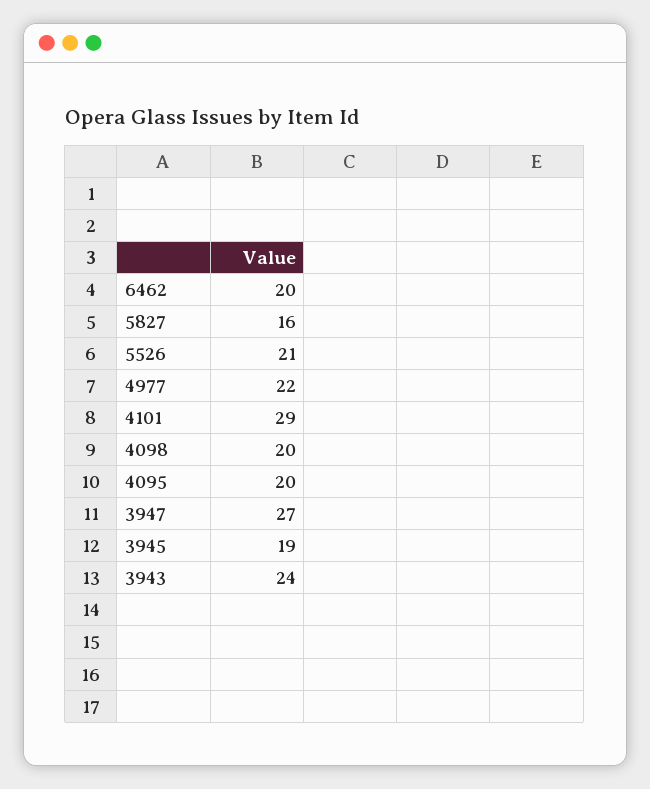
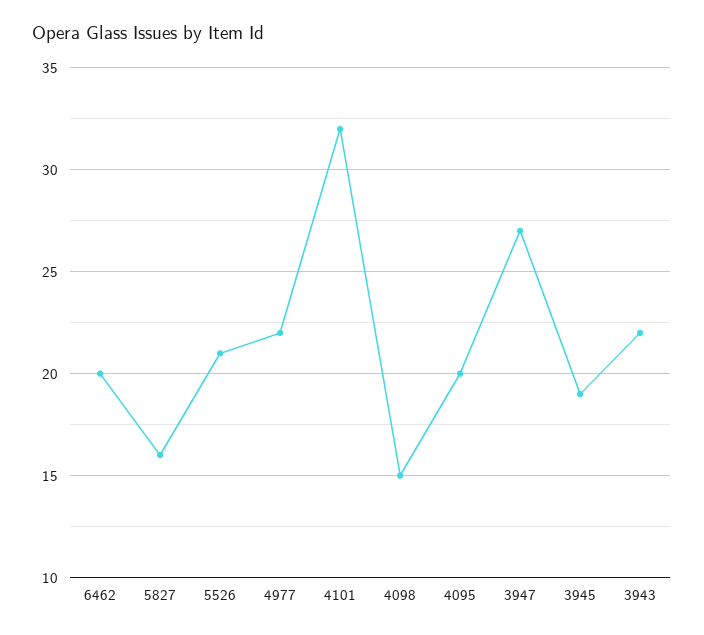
4101: 29 -> 32
4098: 20 -> 15
3943: 24 -> 22

